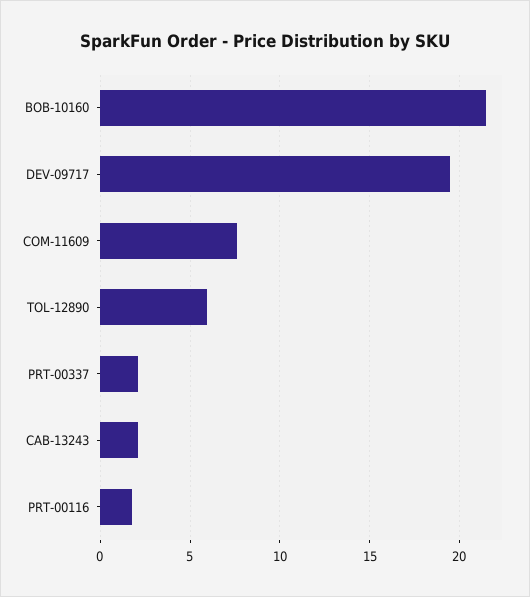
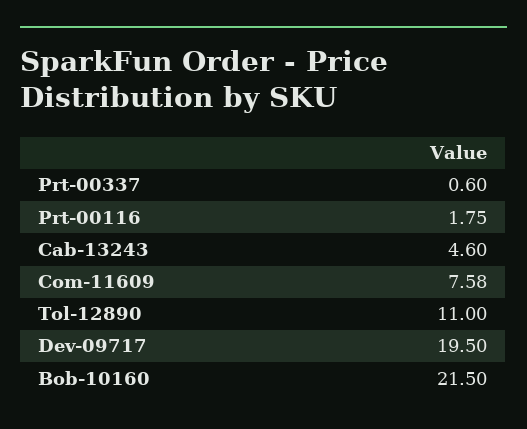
TOL-12890: 6 -> 11
PRT-00337: 2 -> 0.6
CAB-13243: 2 -> 4.6

